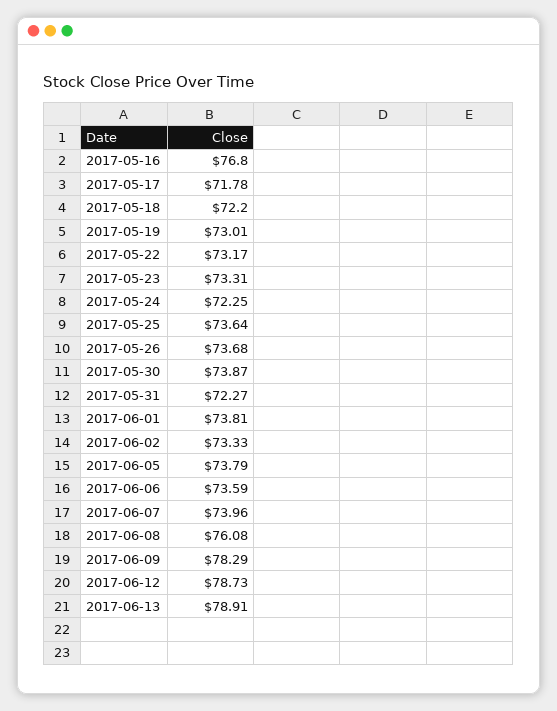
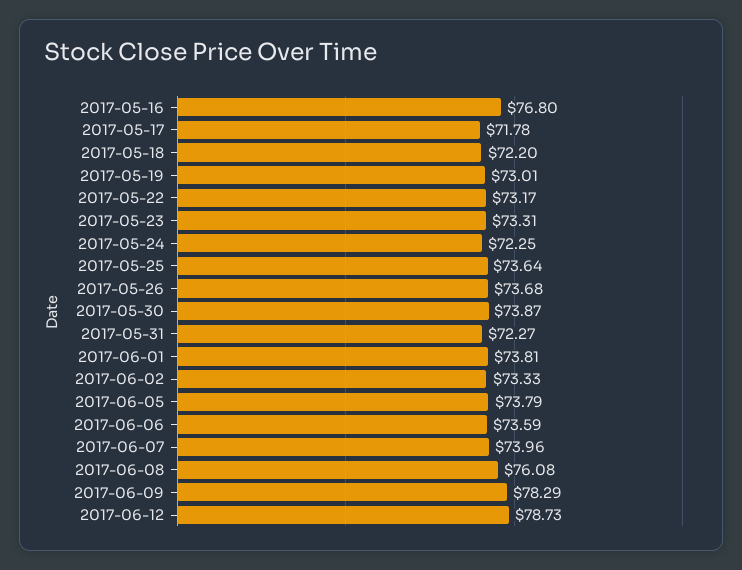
2017-06-13: 78.91 -> none

